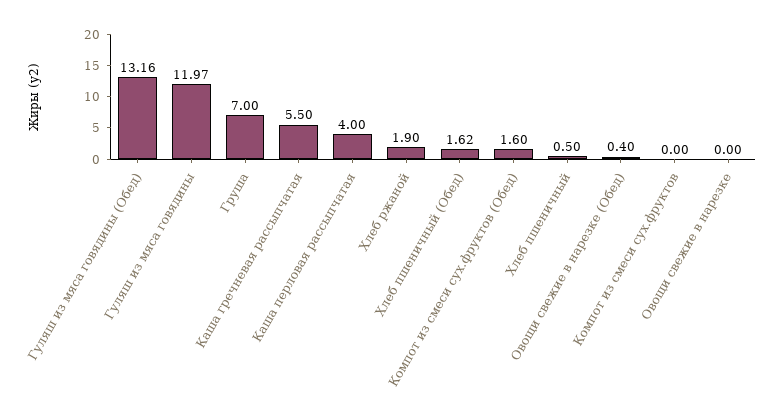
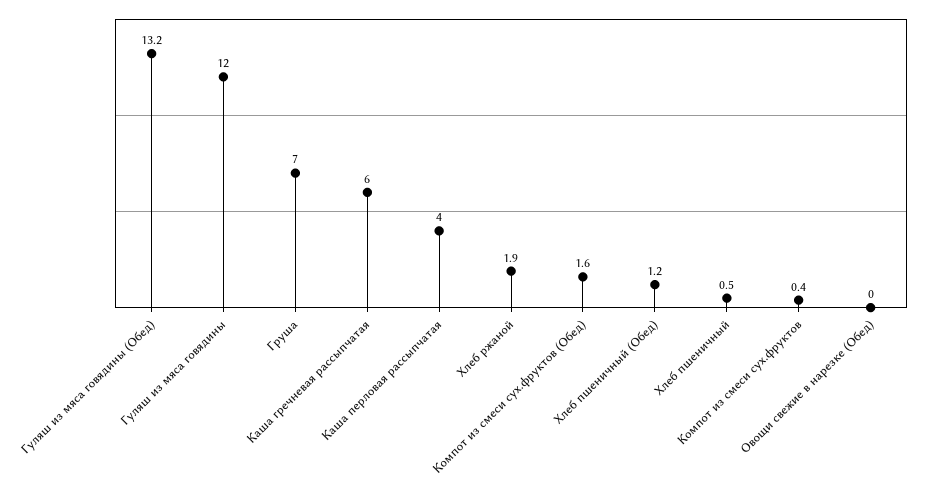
Каша гречневая рассыпчатая: 5.5 -> 6
Хлеб пшеничный (Обед): 1.62 -> 1.2
Овощи свежие в нарезке (Обед): 0.4 -> 0
Компот из смеси сух.фруктов: 0 -> 0.4
Овощи свежие в нарезке: 0 -> none

